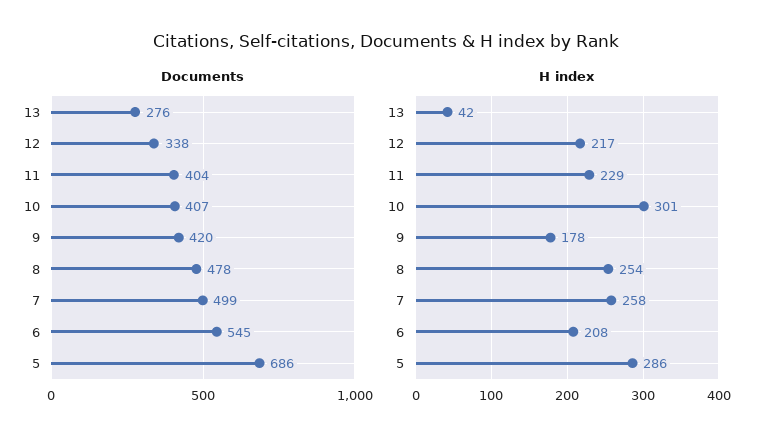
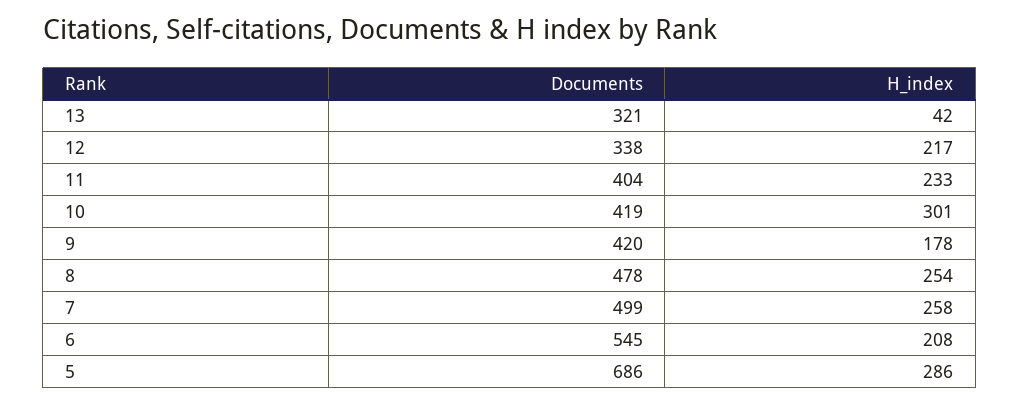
Documents, 13: 276 -> 321
Documents, 10: 407 -> 419
H index, 11: 229 -> 233

